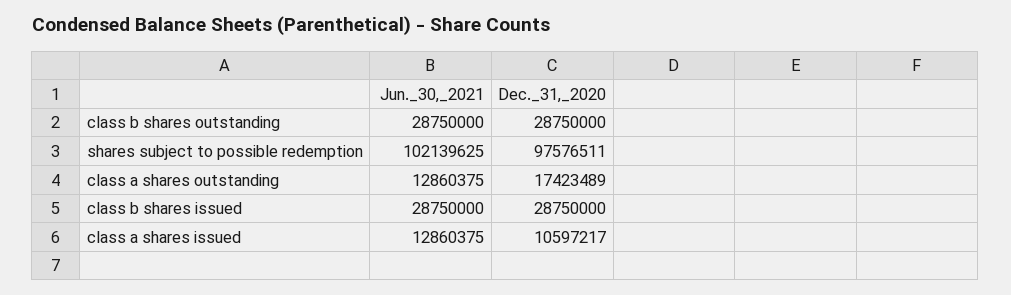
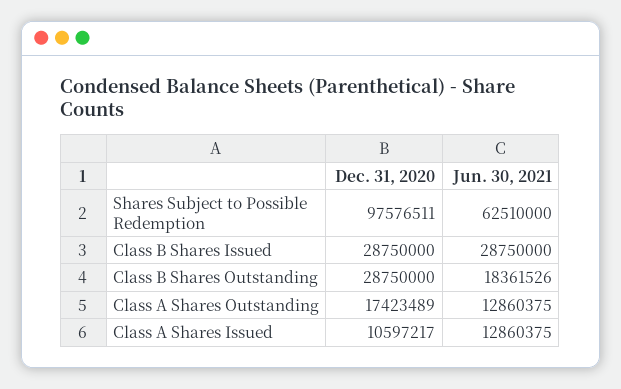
Jun._30,_2021, class b shares outstanding: 28750000 -> 18361526
Jun._30,_2021, shares subject to possible redemption: 102139625 -> 62510000

